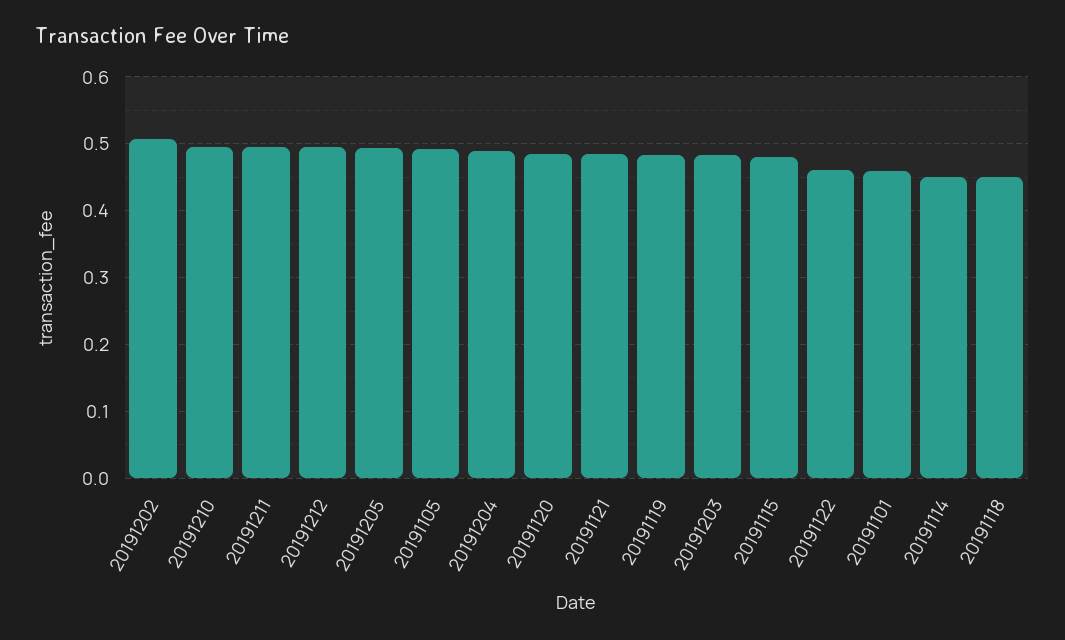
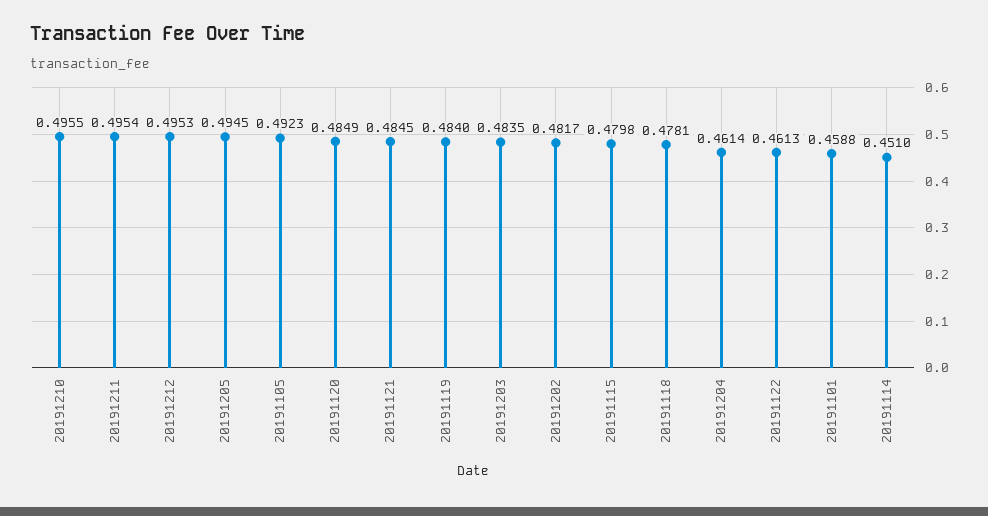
20191202: 0.51 -> 0.4817
20191204: 0.49 -> 0.4614
20191118: 0.45 -> 0.4781

